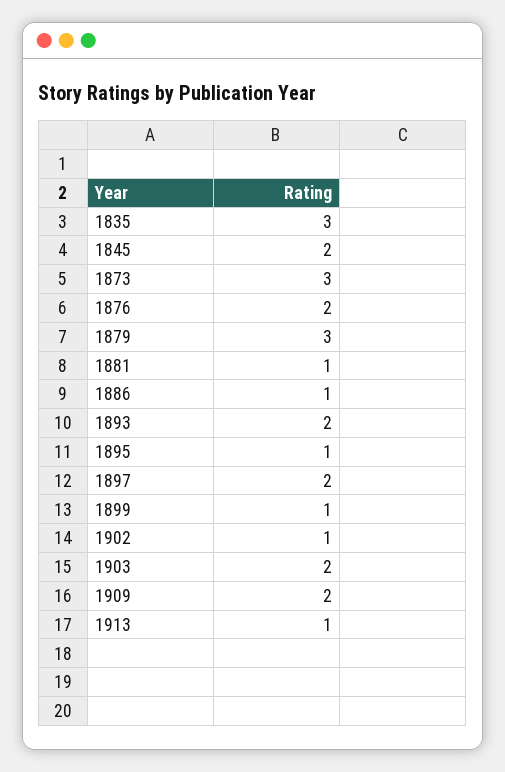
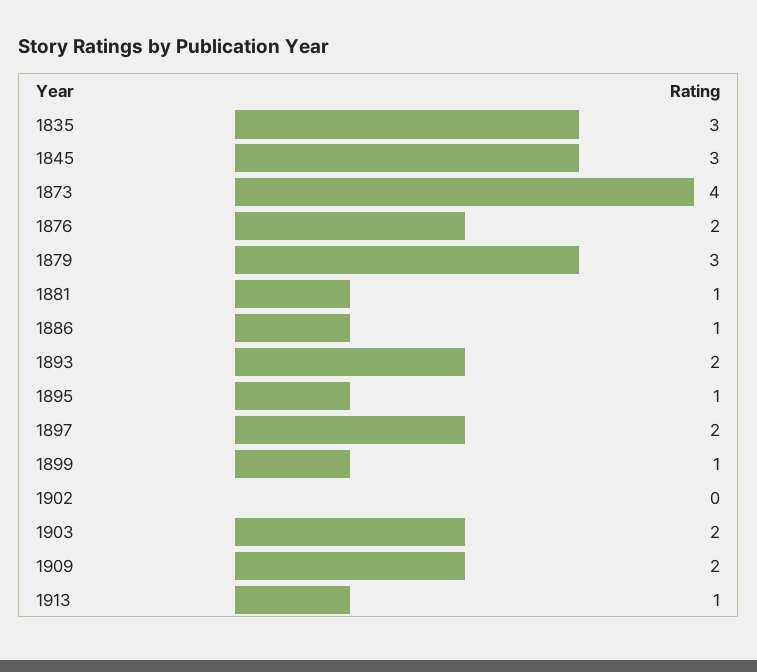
1845: 2 -> 3
1873: 3 -> 4
1902: 1 -> 0

